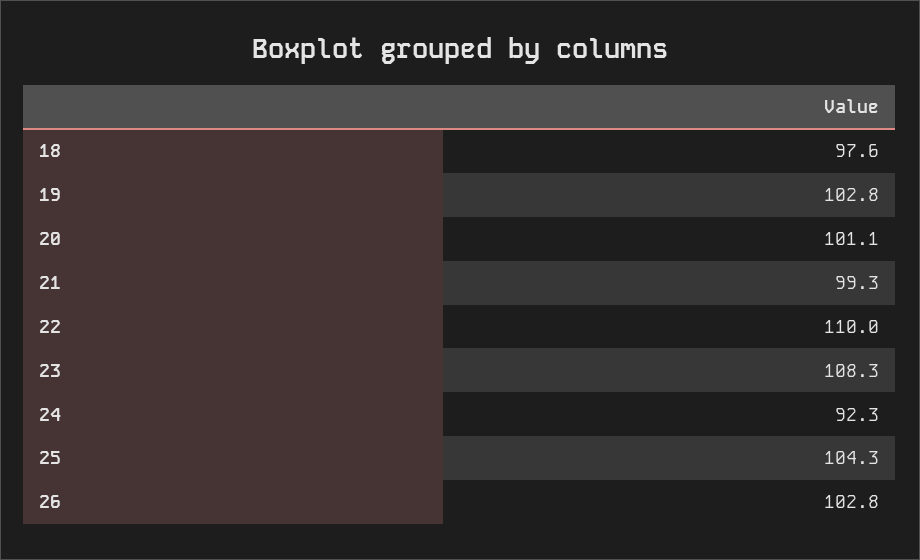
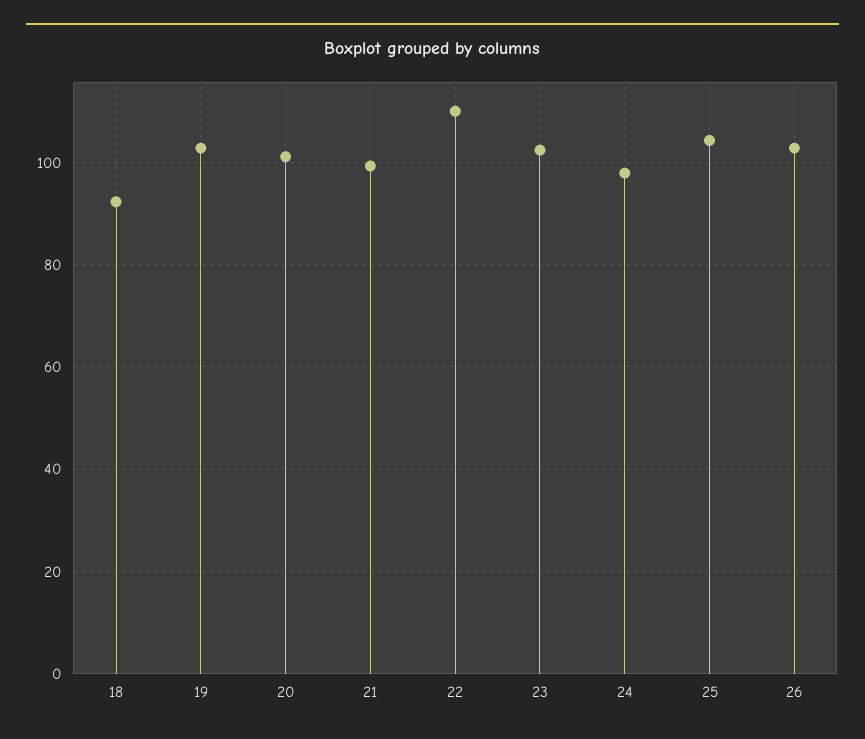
18: 97.6 -> 92
23: 108.3 -> 102
24: 92.3 -> 98

